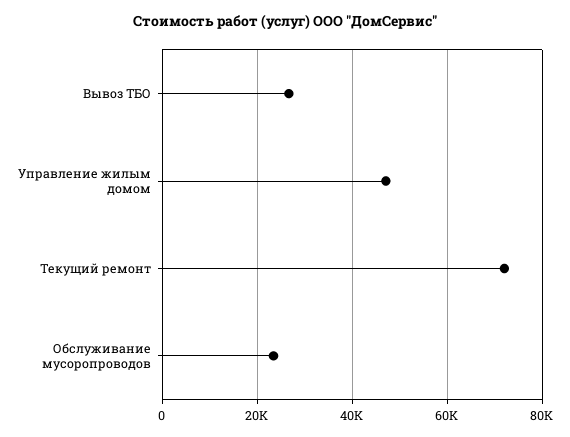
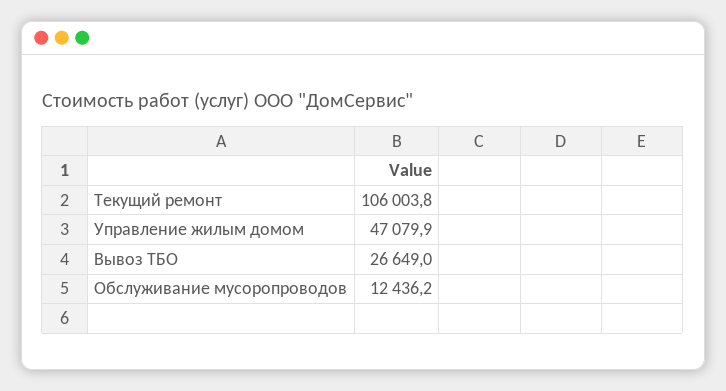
Текущий ремонт: 72000 -> 106003.8
Обслуживание мусоропроводов: 24000 -> 12436.2

